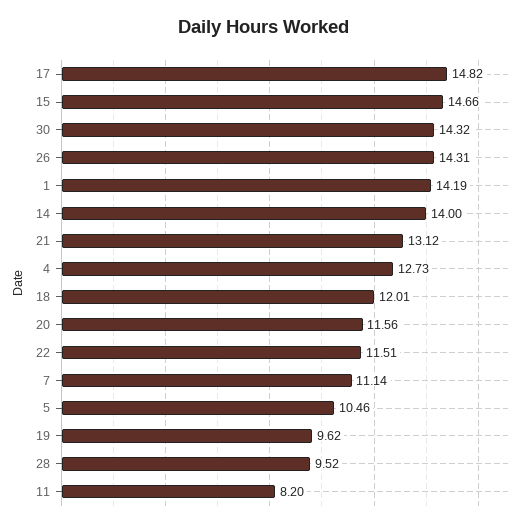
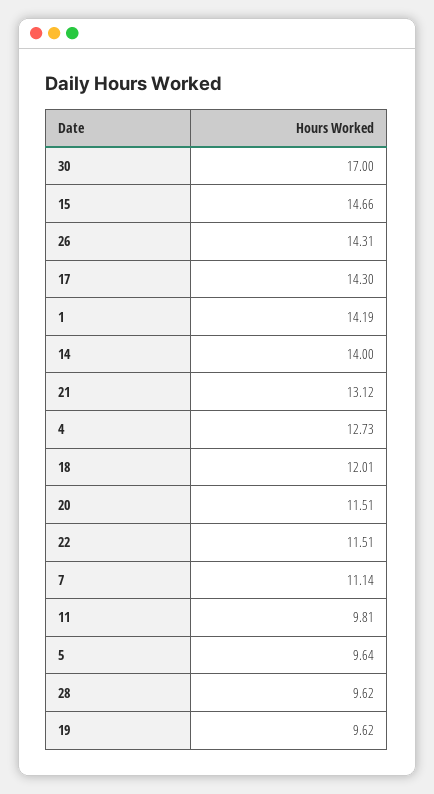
17: 14.82 -> 14.3
30: 14.32 -> 17
20: 11.56 -> 11.51
5: 10.46 -> 9.64
28: 9.52 -> 9.62
11: 8.2 -> 9.81

